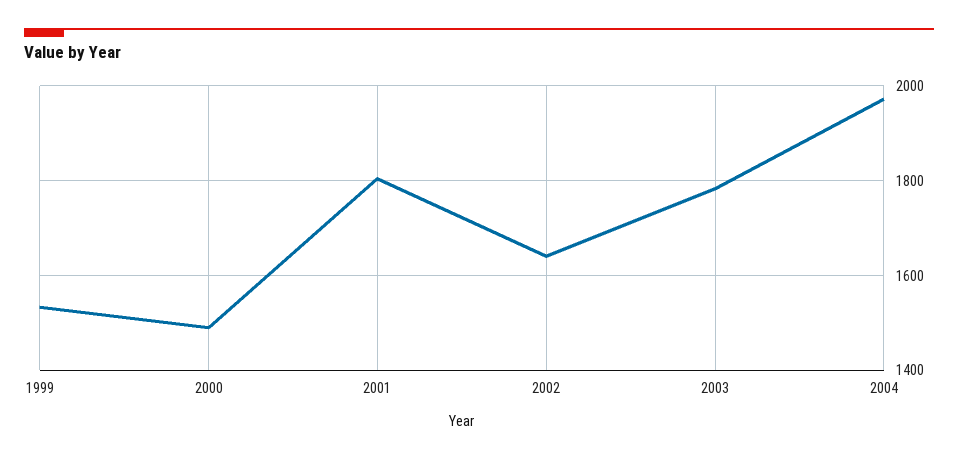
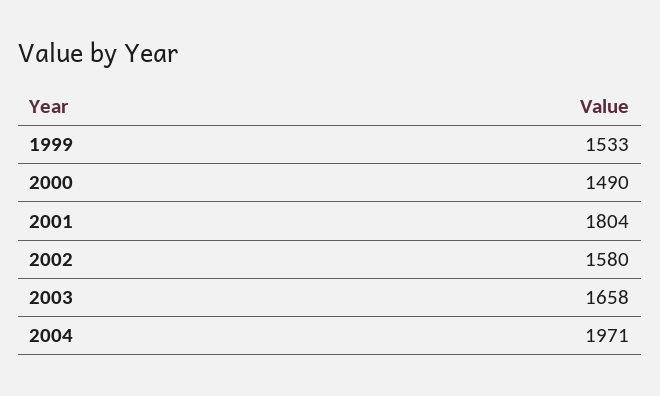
2002: 1640 -> 1580
2003: 1780 -> 1658

